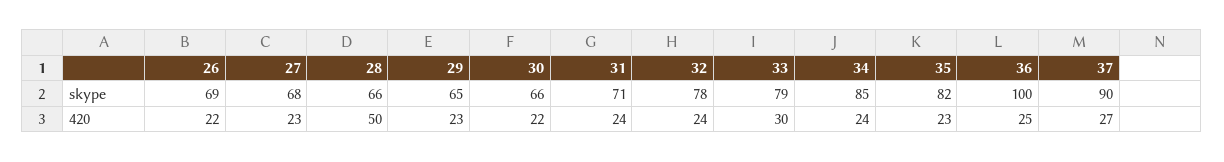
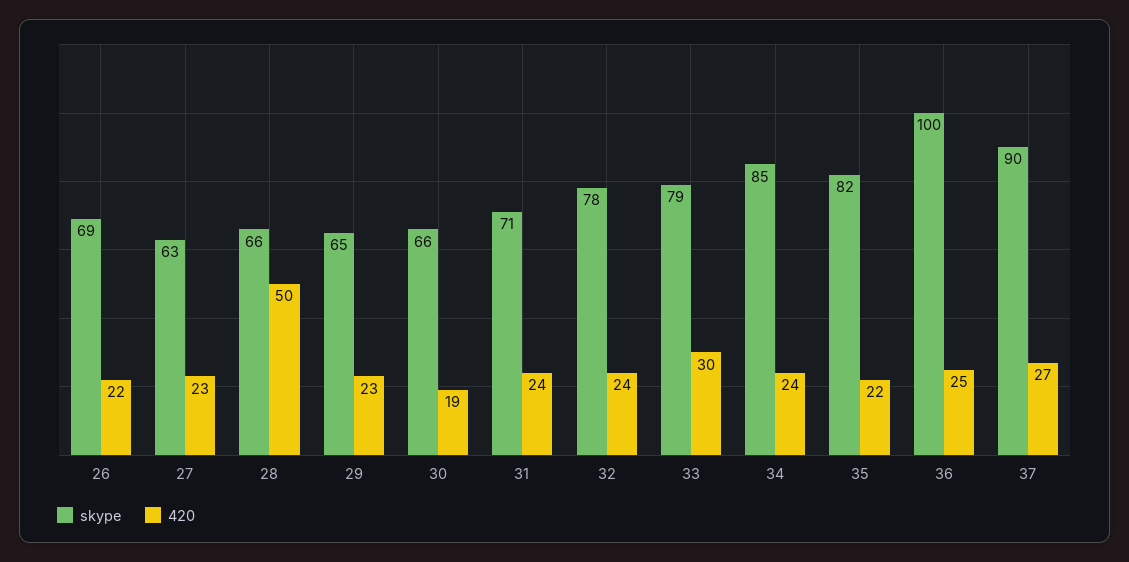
skype, 27: 68 -> 63
420, 30: 22 -> 19
420, 35: 23 -> 22

